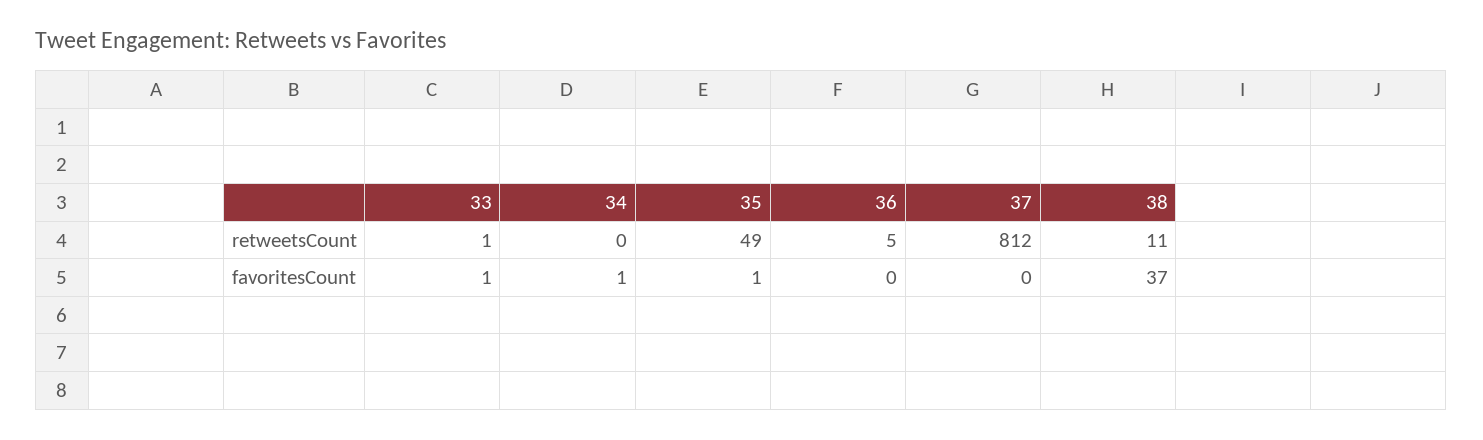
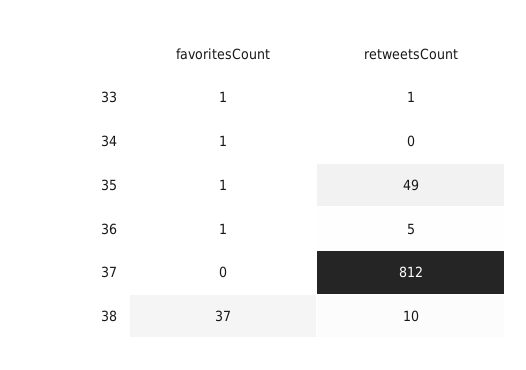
38, retweetsCount: 11 -> 10
36, favoritesCount: 0 -> 1

